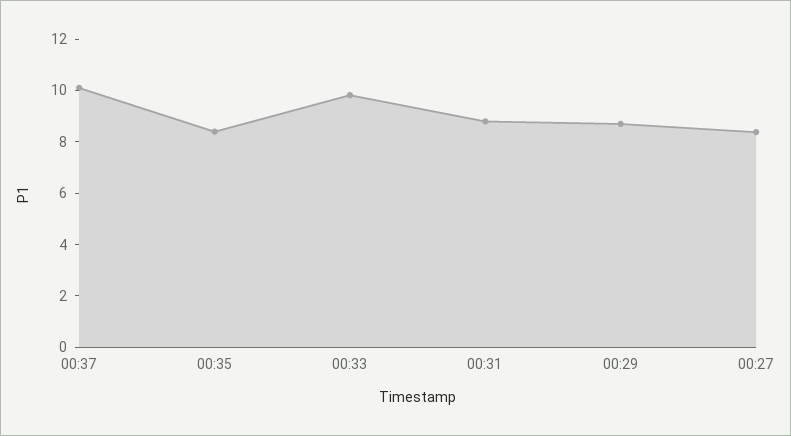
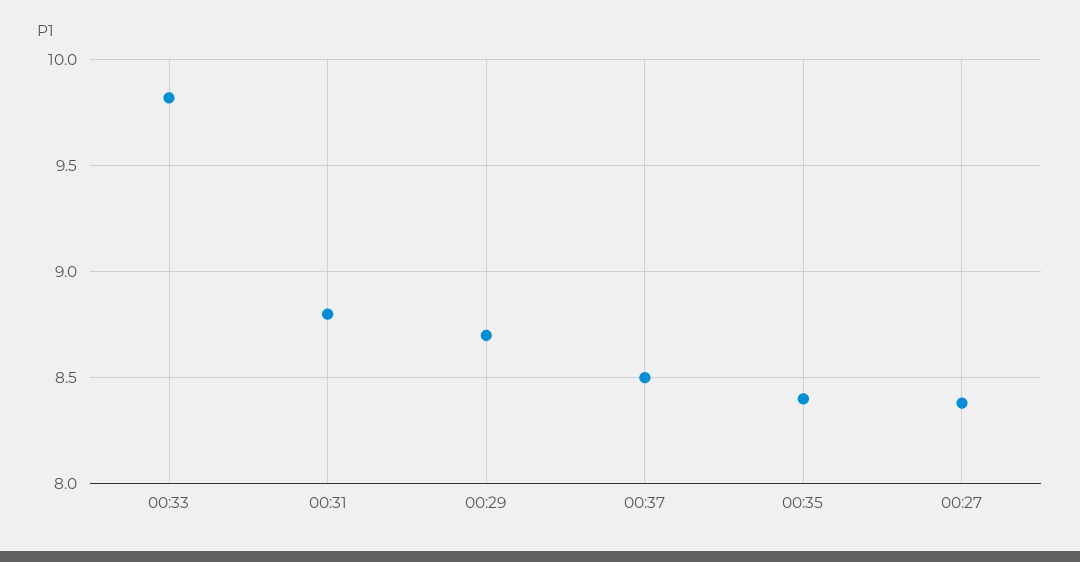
00:37: 10 -> 8.5

